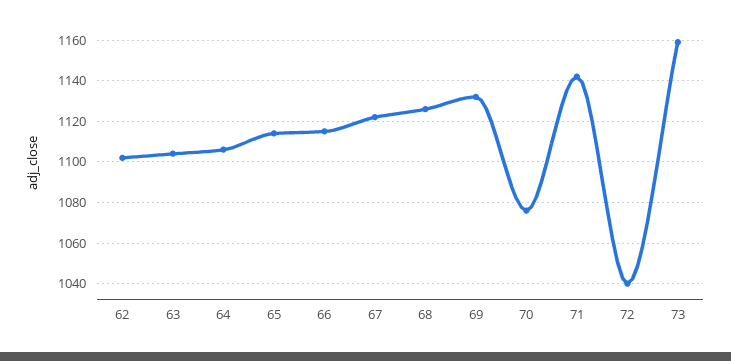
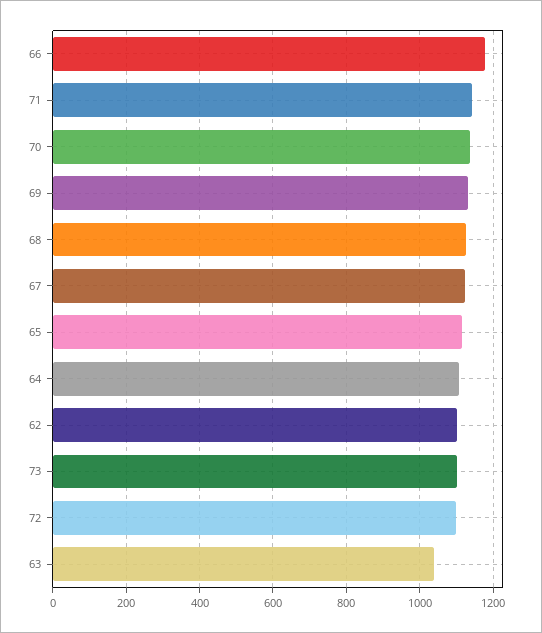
63: 1105 -> 1040
66: 1115 -> 1180
70: 1075 -> 1140
72: 1040 -> 1100
73: 1160 -> 1100

